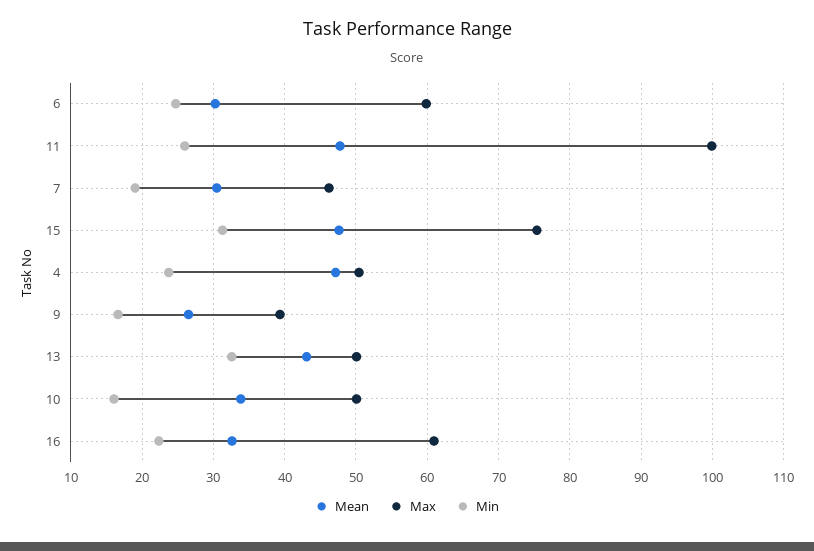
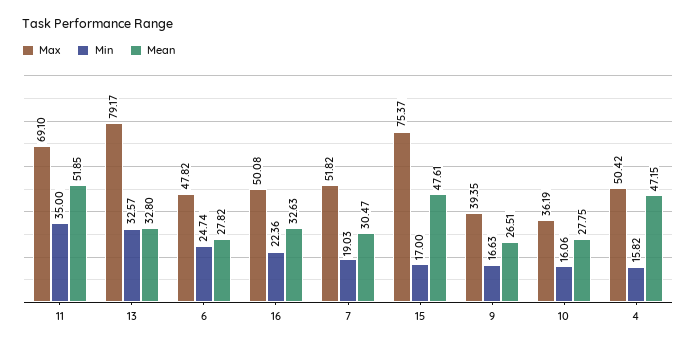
Mean, 6: 30 -> 27.82
Max, 6: 60 -> 47.82
Mean, 11: 48 -> 51.85
Max, 11: 100 -> 69.1
Min, 11: 26 -> 35
Max, 7: 46 -> 51.82
Min, 15: 31 -> 17
Min, 4: 24 -> 15.82
Mean, 13: 43 -> 32.8
Max, 13: 50 -> 79.17
Mean, 10: 34 -> 27.75
Max, 10: 50 -> 36.19
Max, 16: 61 -> 50.08

